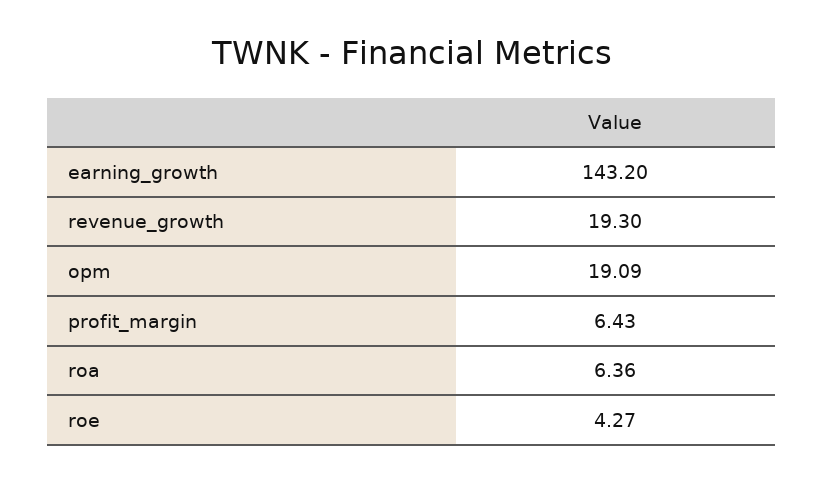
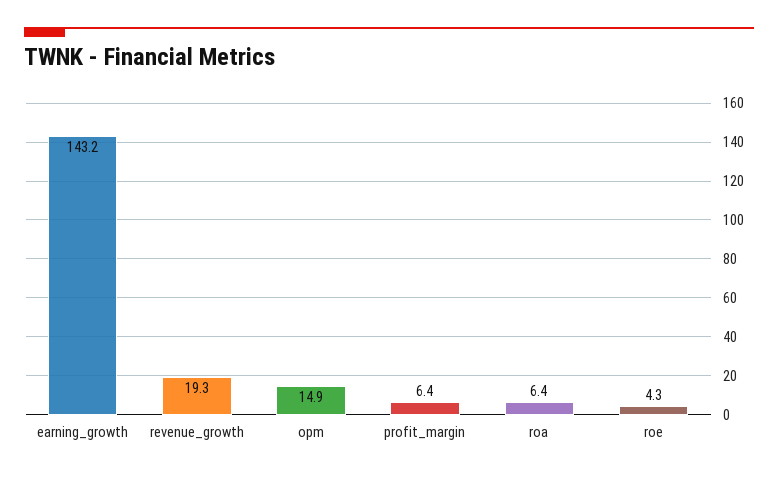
opm: 19.09 -> 14.9

